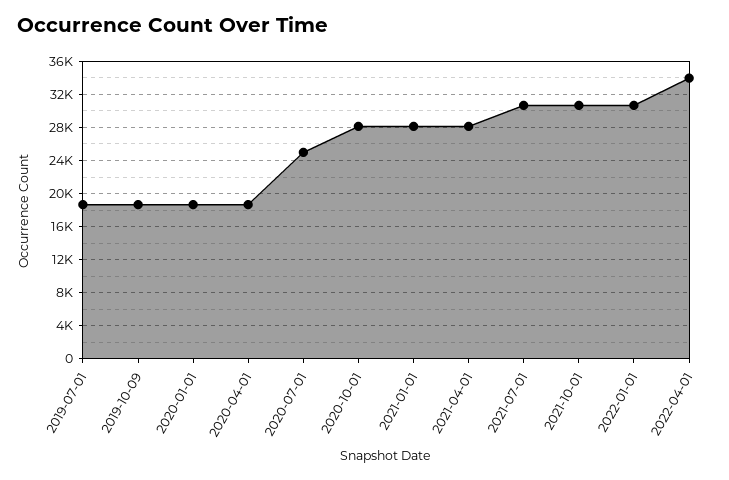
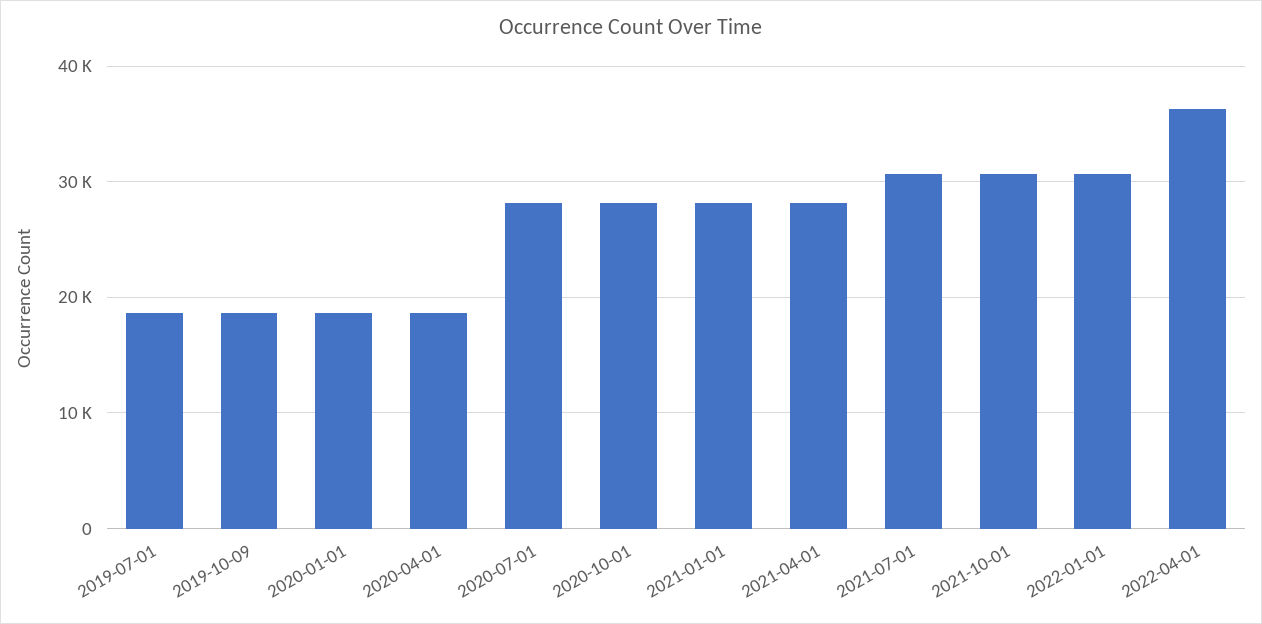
2020-07-01: 25000 -> 28000
2022-04-01: 34000 -> 36000

